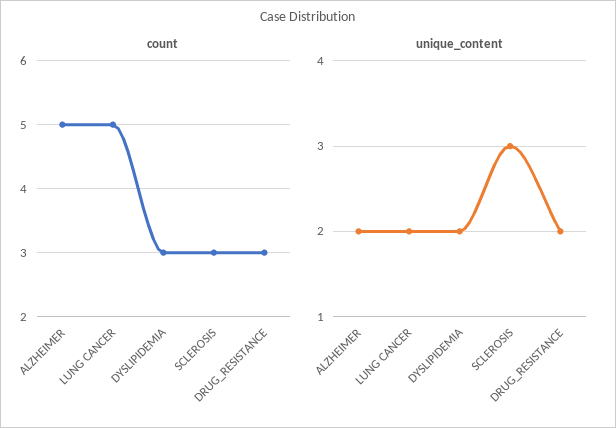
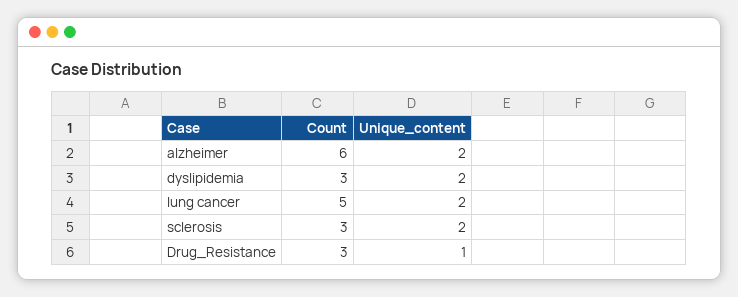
count, ALZHEIMER: 5 -> 6
unique_content, SCLEROSIS: 3 -> 2
unique_content, DRUG_RESISTANCE: 2 -> 1

